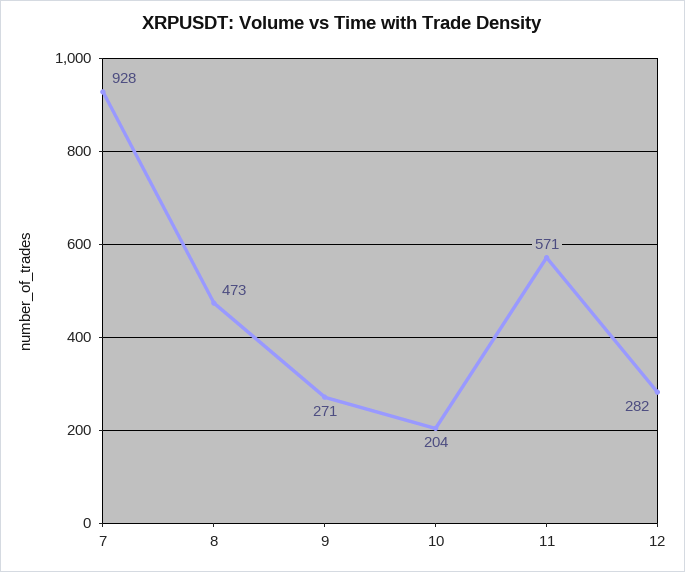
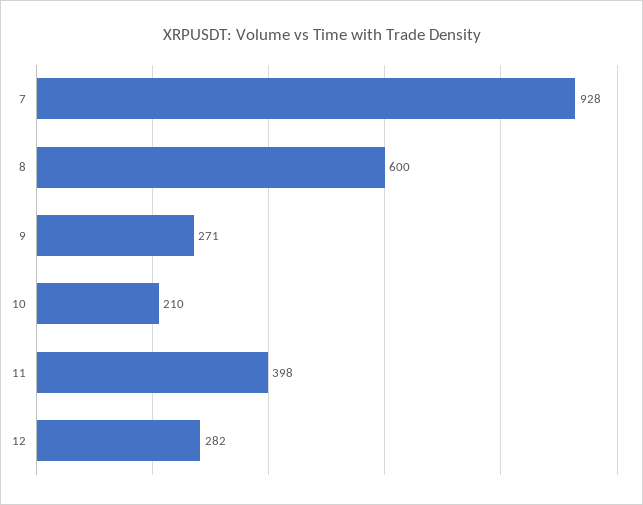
8: 473 -> 600
10: 204 -> 210
11: 571 -> 398

